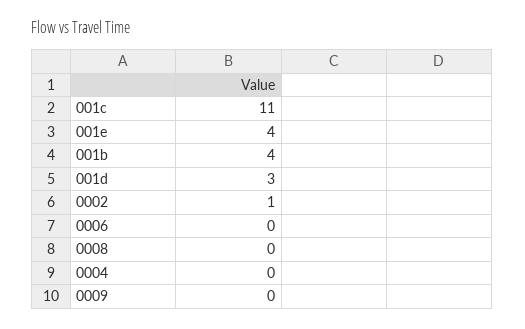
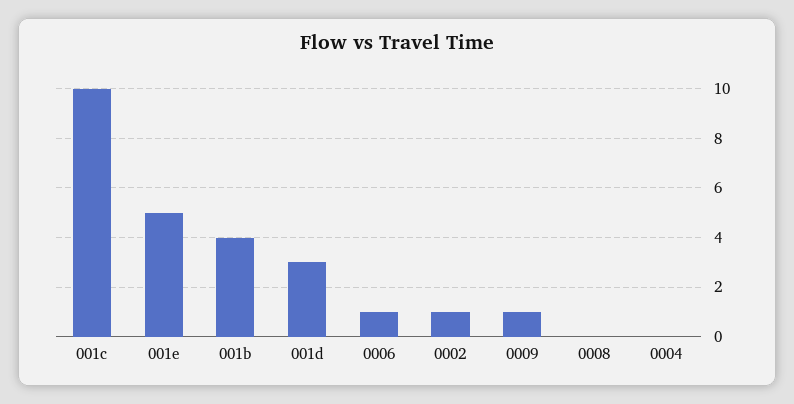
001c: 11 -> 10
001e: 4 -> 5
0006: 0 -> 1
0009: 0 -> 1

